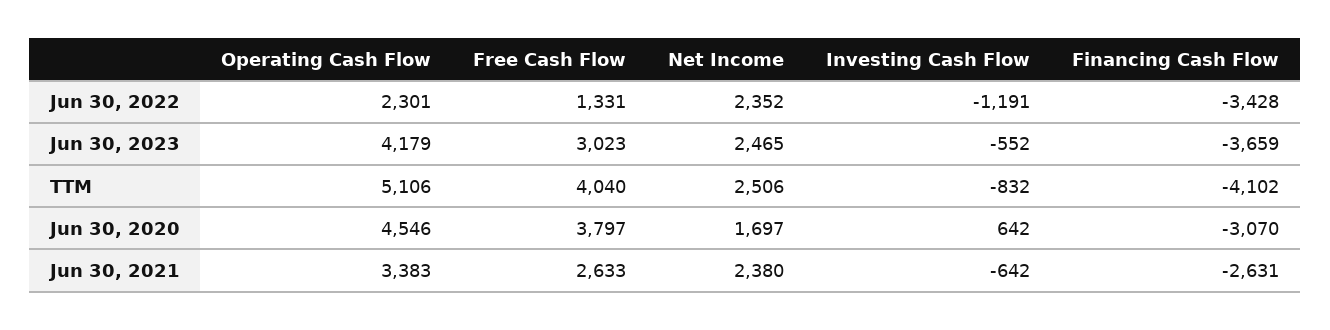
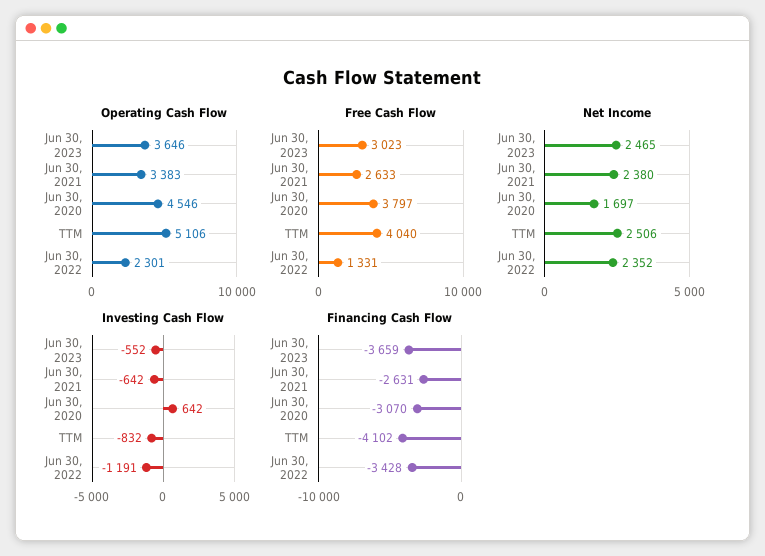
Operating Cash Flow, Jun 30, 2023: 4179 -> 3646

